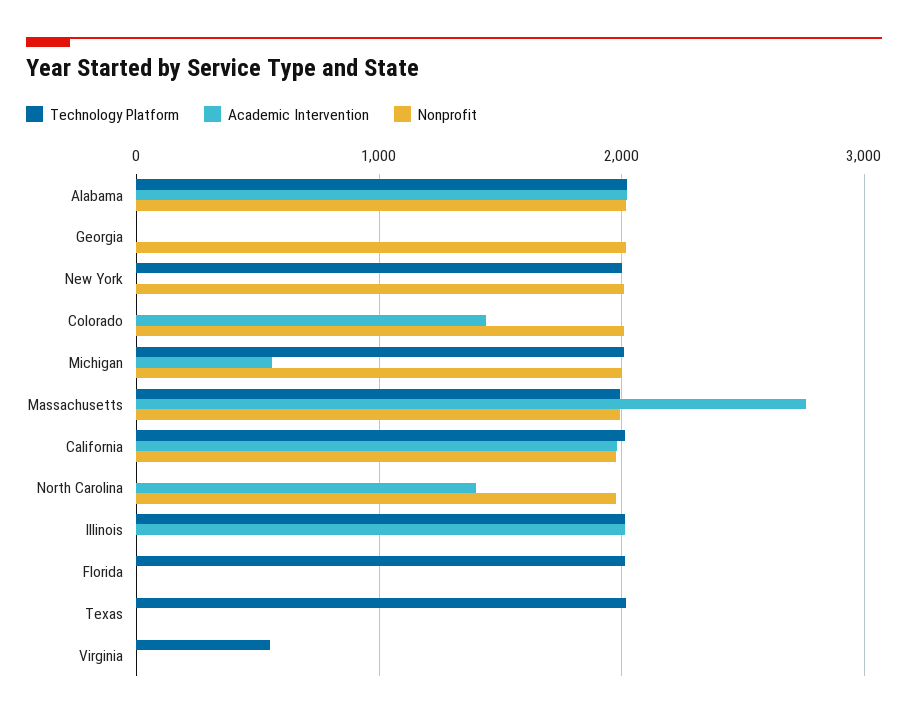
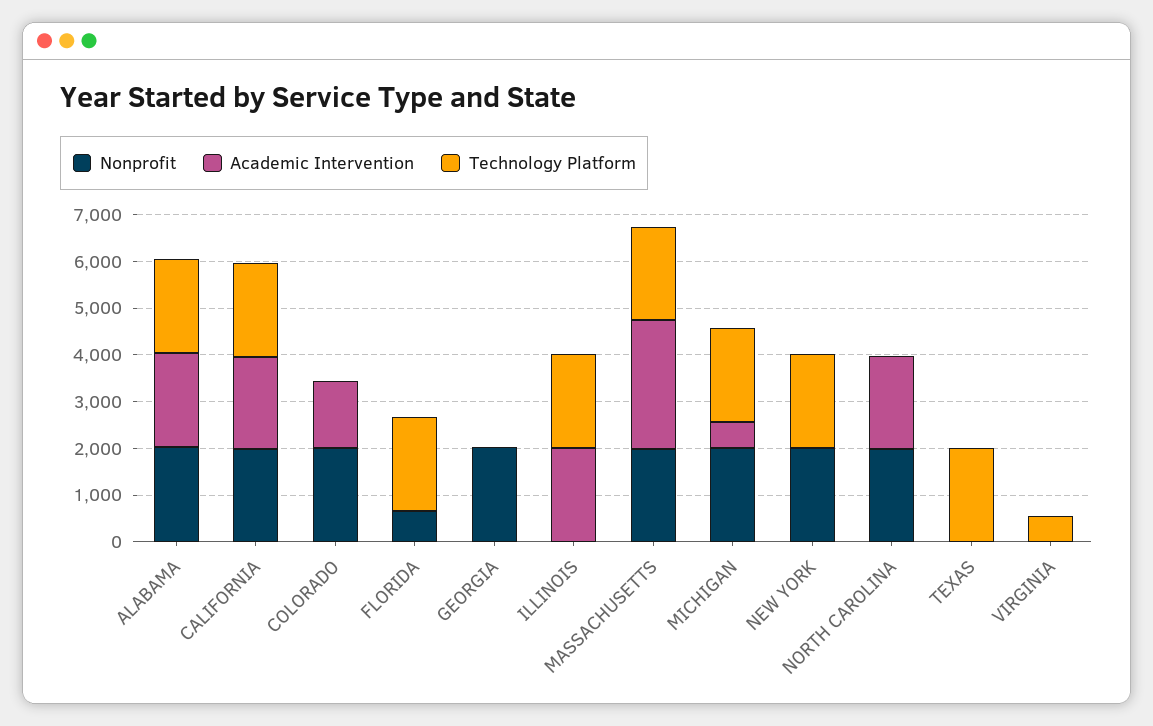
Academic Intervention, North Carolina: 1400 -> 2000
Nonprofit, Florida: 0 -> 600

